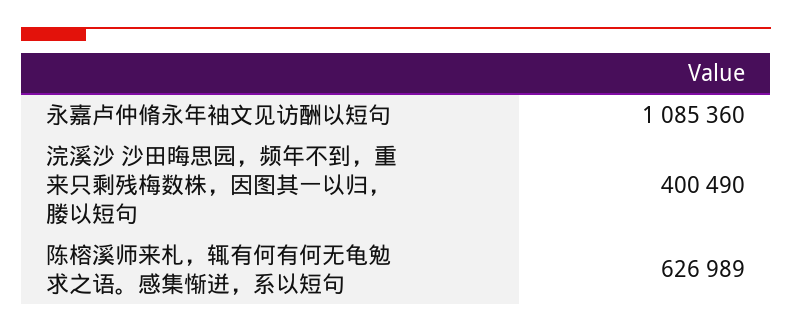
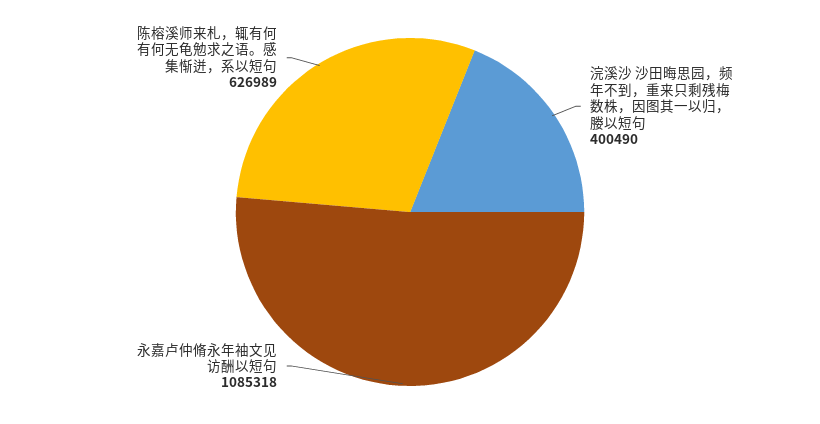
永嘉卢仲脩永年袖文见访酬以短句: 1085360 -> 1085318

